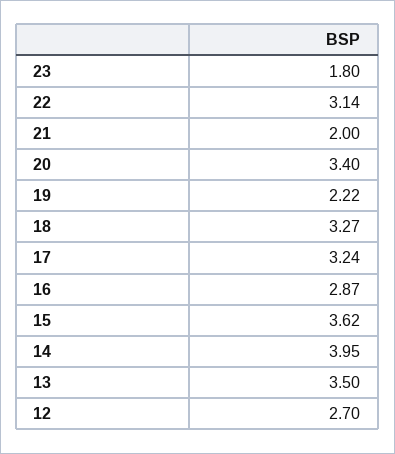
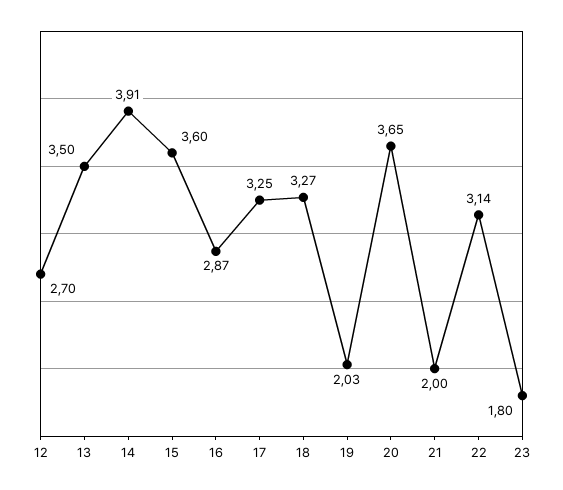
20: 3.4 -> 3.65
19: 2.22 -> 2.03
17: 3.24 -> 3.25
15: 3.62 -> 3.6
14: 3.95 -> 3.91

